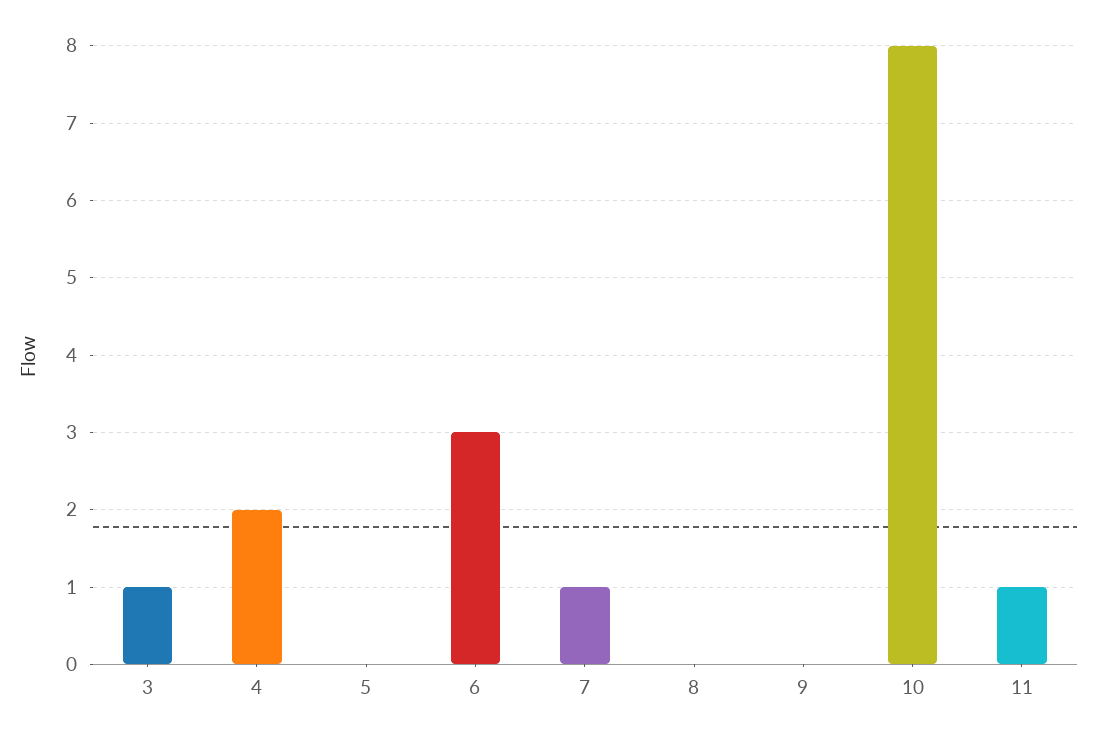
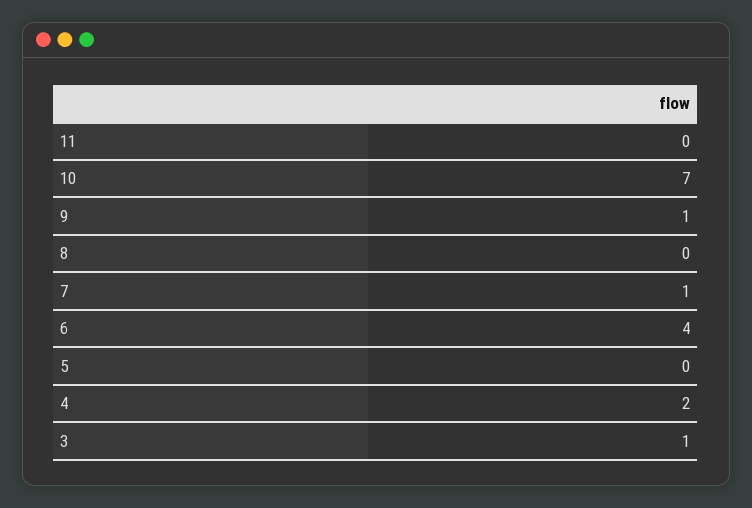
6: 3 -> 4
9: 0 -> 1
10: 8 -> 7
11: 1 -> 0

